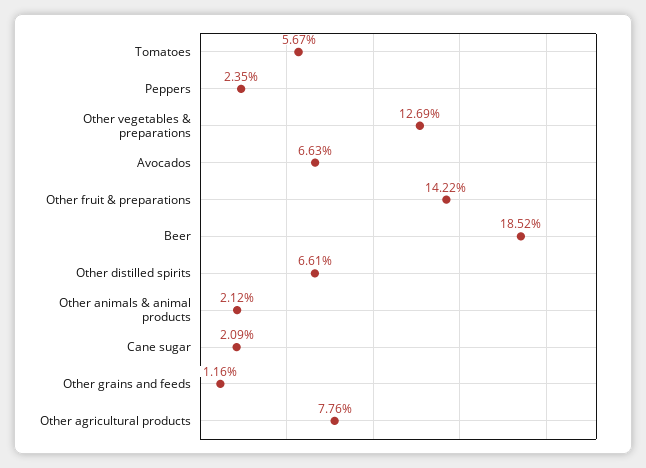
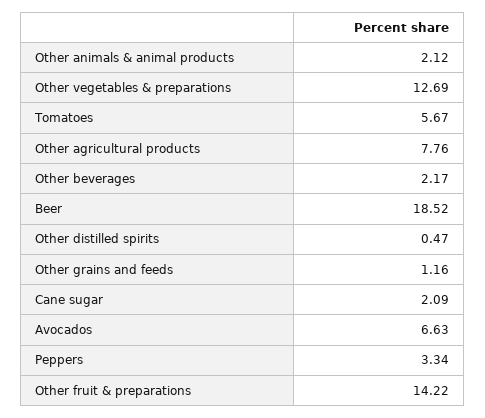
Peppers: 2.35 -> 3.34
Other distilled spirits: 6.61 -> 0.47
Other beverages: none -> 2.17

